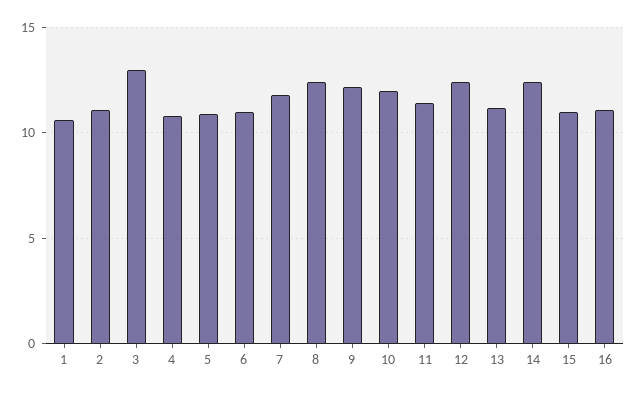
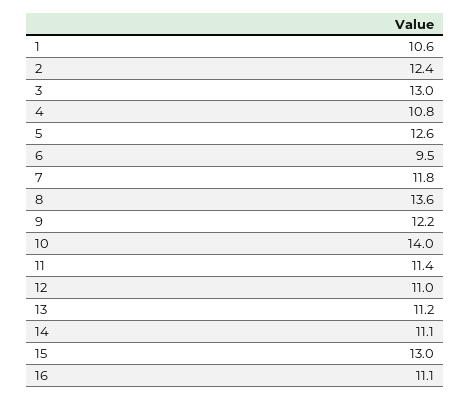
2: 11 -> 12.4
5: 11 -> 12.6
6: 11 -> 9.5
8: 12.5 -> 13.6
10: 12 -> 14
12: 12.5 -> 11
14: 12.5 -> 11.1
15: 11 -> 13

